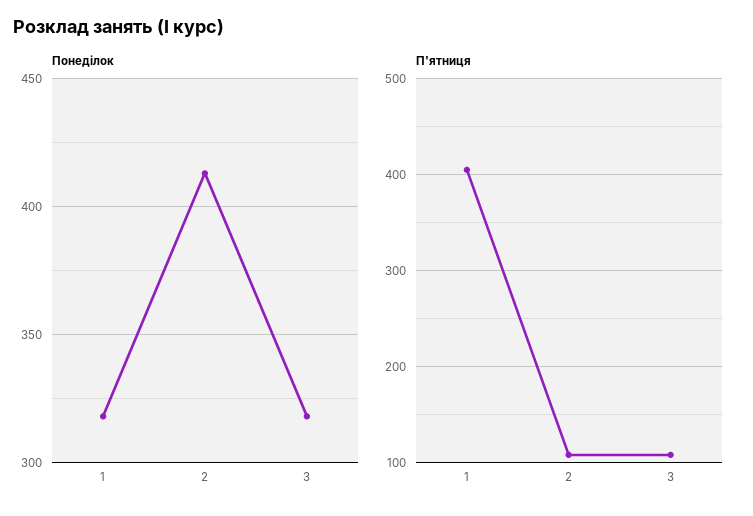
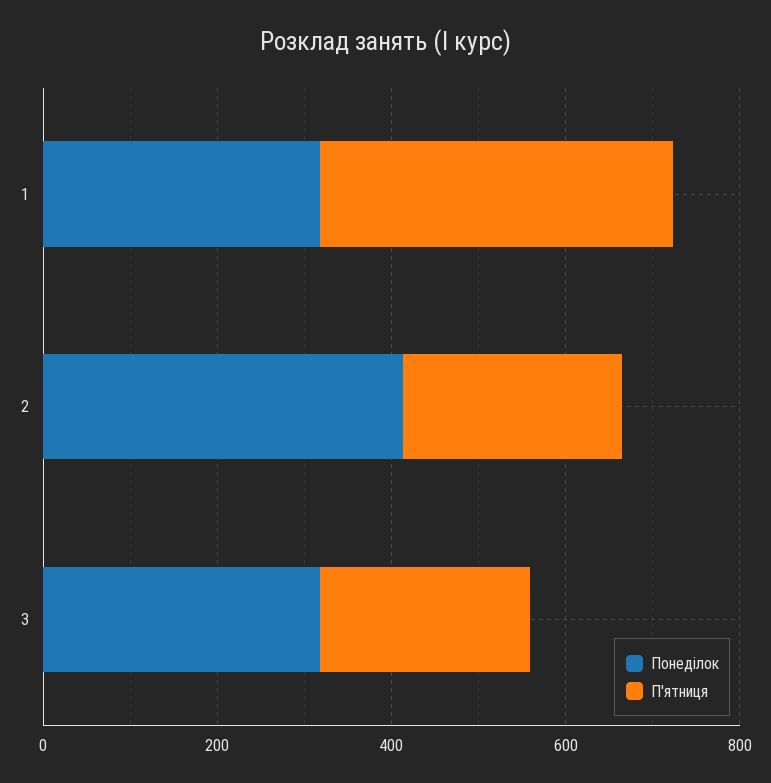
П'ятниця, 2: 110 -> 250
П'ятниця, 3: 110 -> 250

